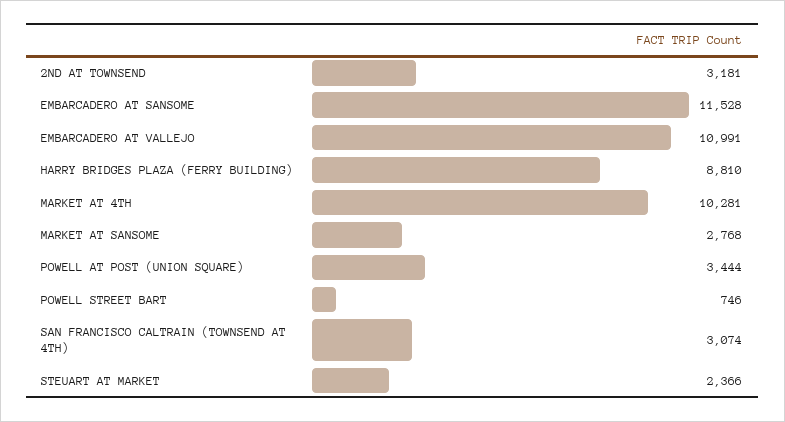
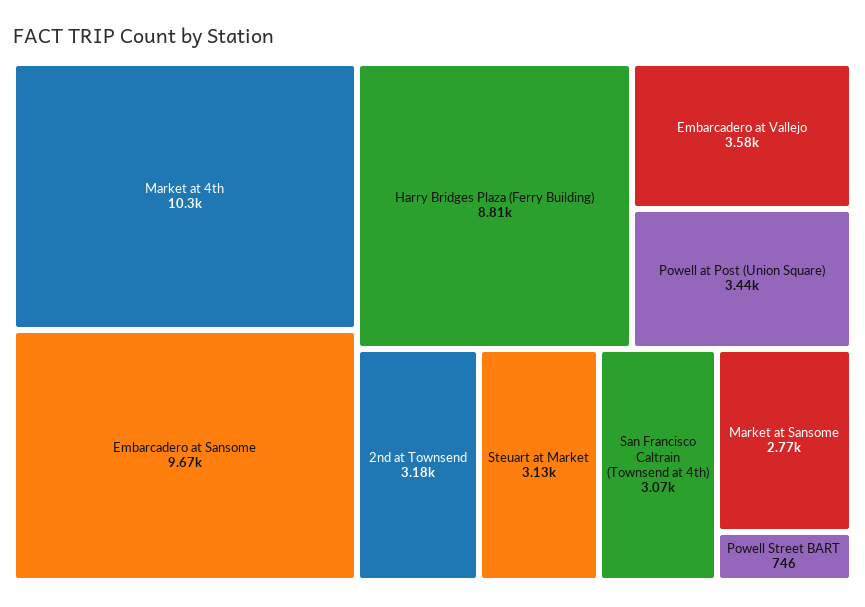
EMBARCADERO AT SANSOME: 11528 -> 9670
EMBARCADERO AT VALLEJO: 10991 -> 3580
STEUART AT MARKET: 2366 -> 3130

